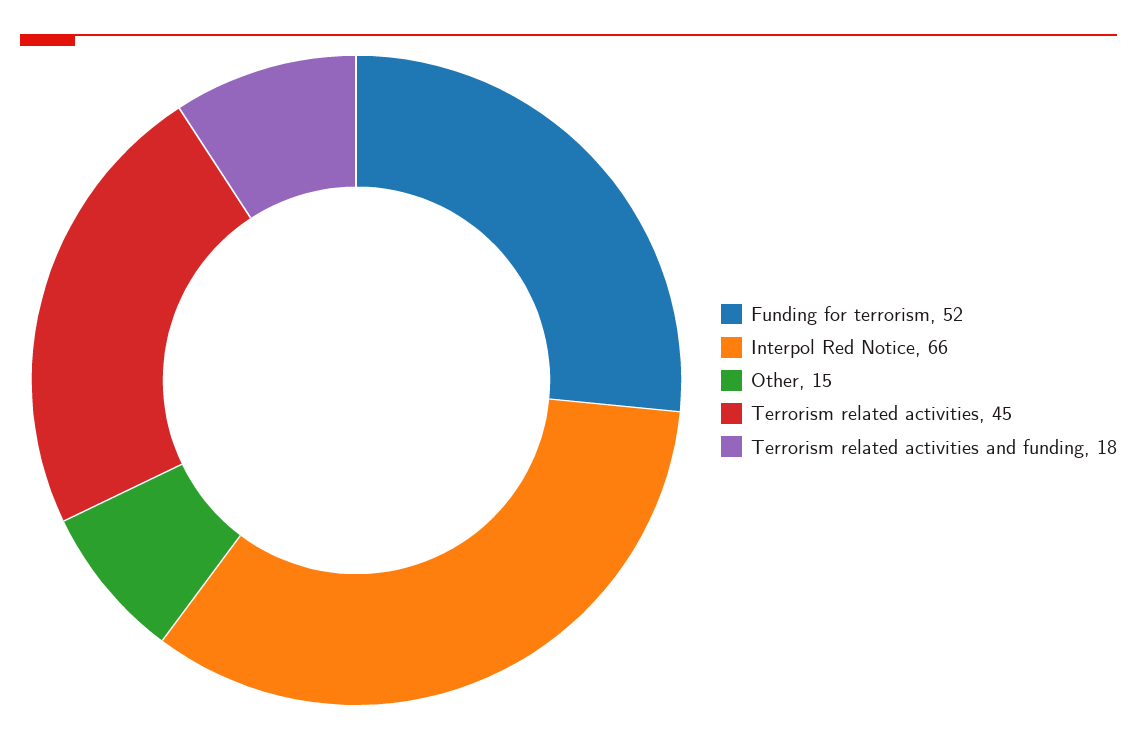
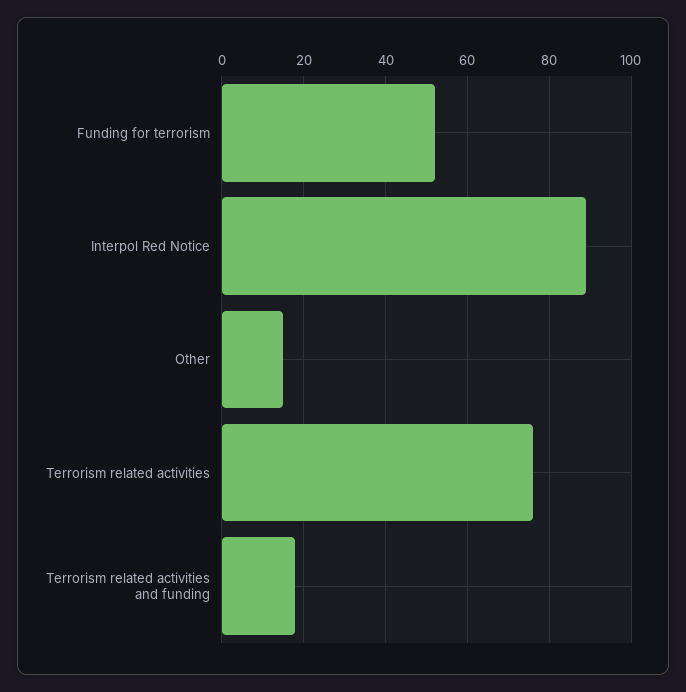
Interpol Red Notice: 66 -> 90
Terrorism related activities: 45 -> 75

